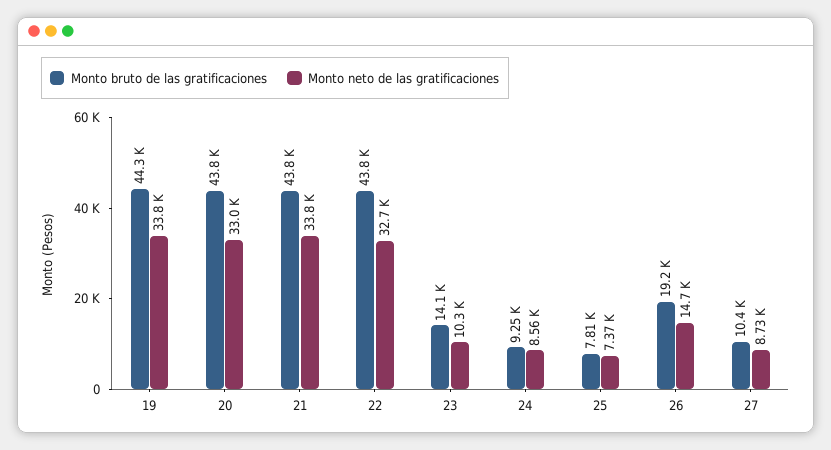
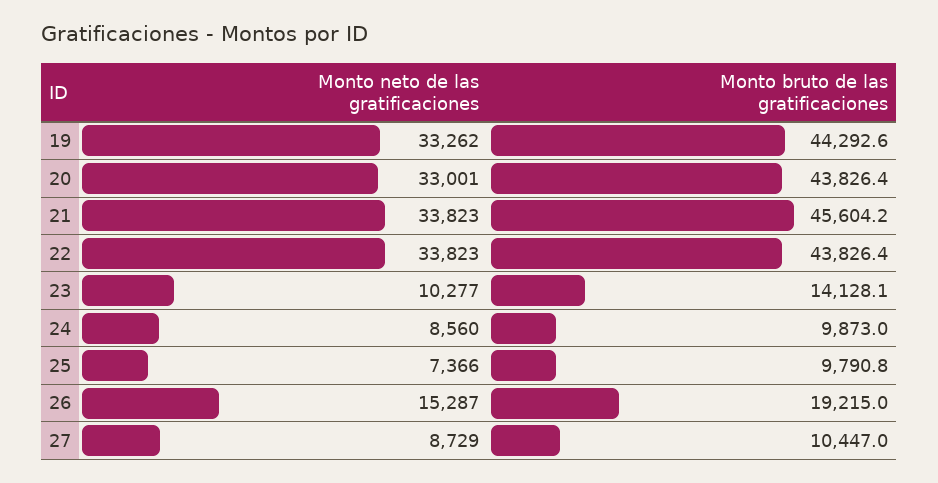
Monto neto de las gratificaciones, 19: 33800 -> 33262
Monto bruto de las gratificaciones, 21: 43800 -> 45604.2
Monto neto de las gratificaciones, 22: 32700 -> 33823
Monto bruto de las gratificaciones, 24: 9250 -> 9873
Monto bruto de las gratificaciones, 25: 7810 -> 9790.8
Monto neto de las gratificaciones, 26: 14700 -> 15287

